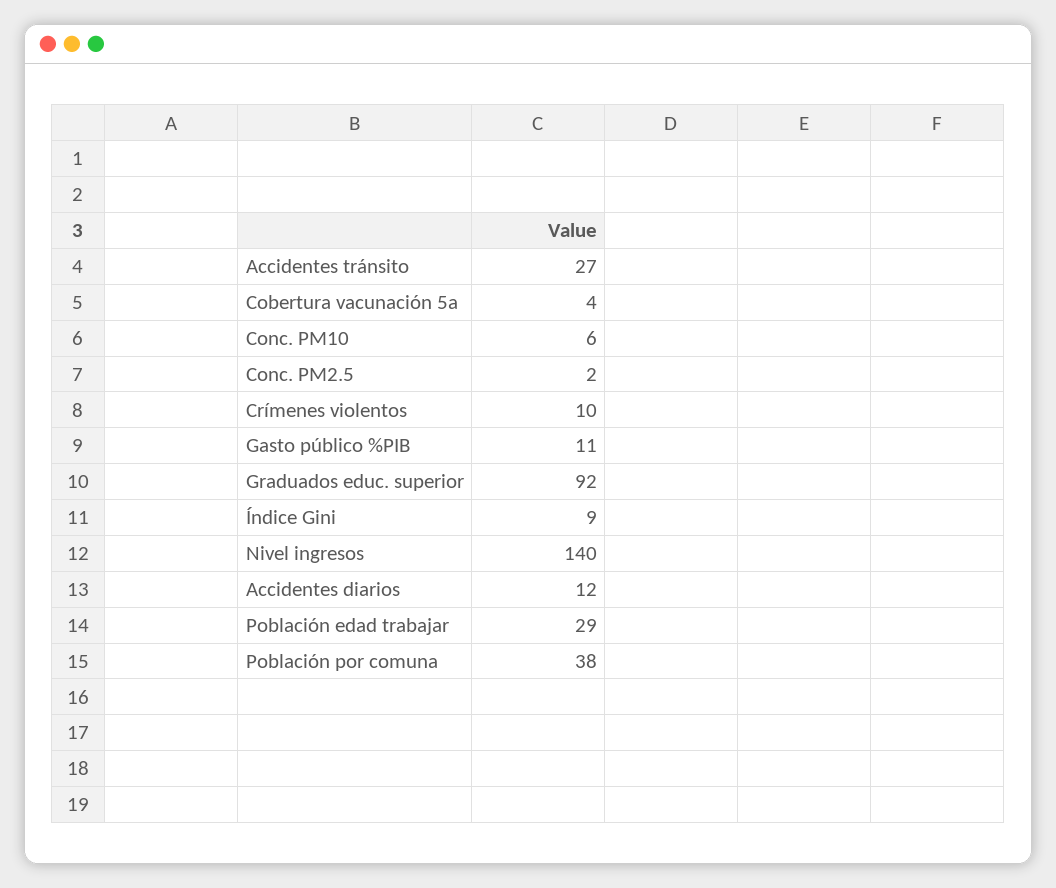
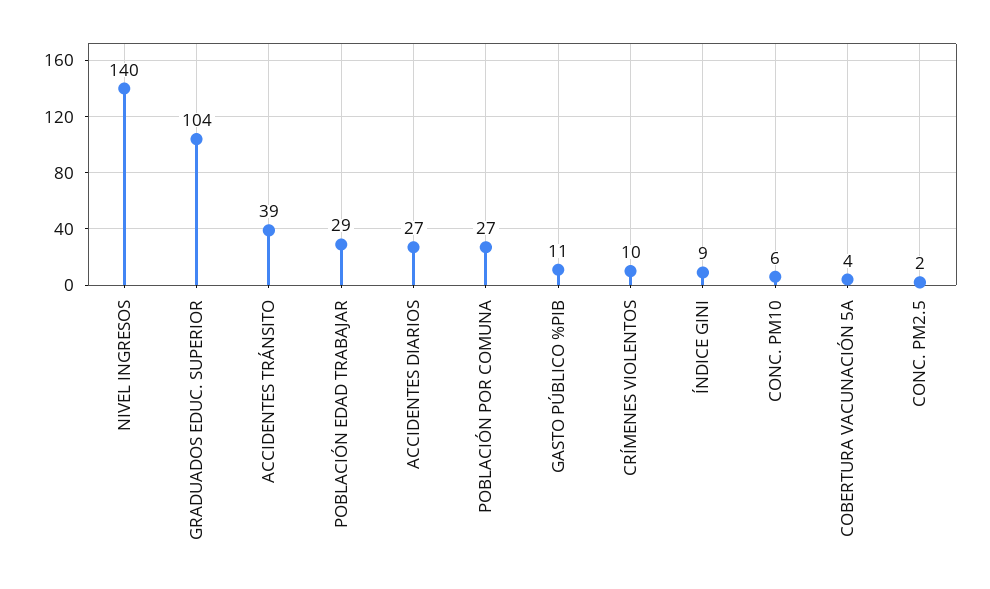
Accidentes tránsito: 27 -> 39
Graduados educ. superior: 92 -> 104
Accidentes diarios: 12 -> 27
Población por comuna: 38 -> 27

